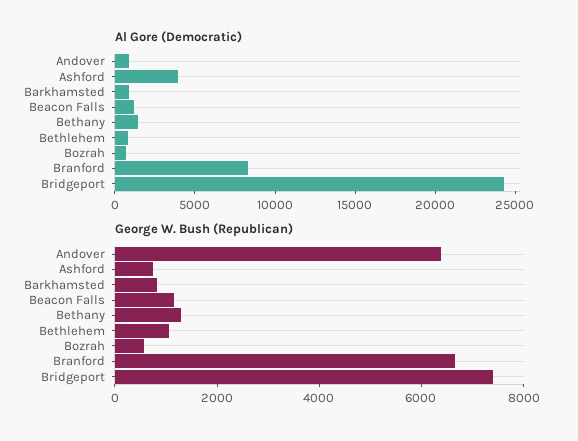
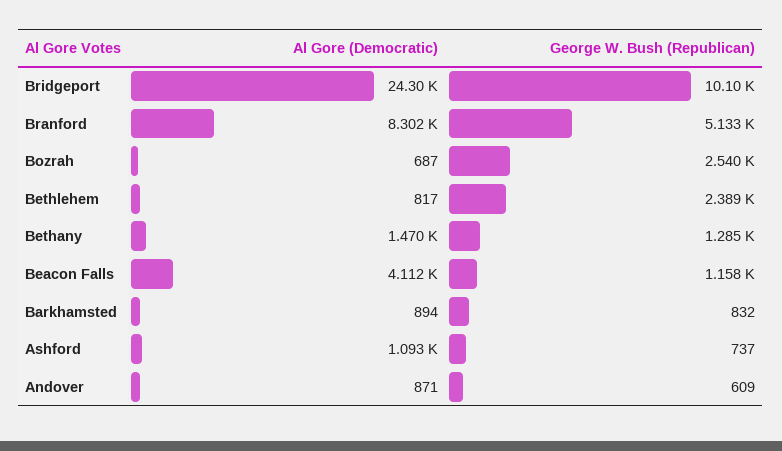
Al Gore (Democratic), Ashford: 4000 -> 1093
Al Gore (Democratic), Beacon Falls: 1000 -> 4112
George W. Bush (Republican), Andover: 6500 -> 609
George W. Bush (Republican), Bethlehem: 1000 -> 2389
George W. Bush (Republican), Bozrah: 500 -> 2540
George W. Bush (Republican), Branford: 6500 -> 5133
George W. Bush (Republican), Bridgeport: 7500 -> 10100

